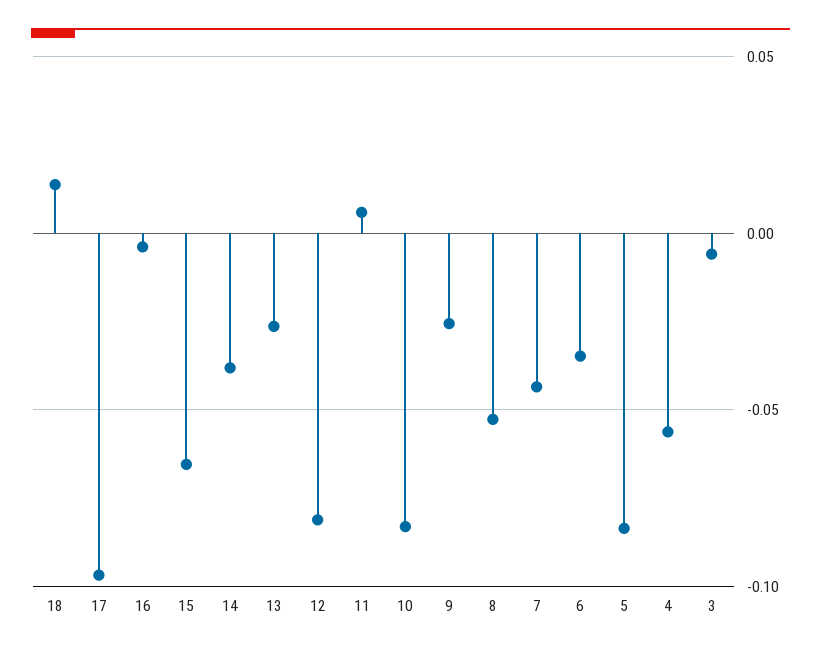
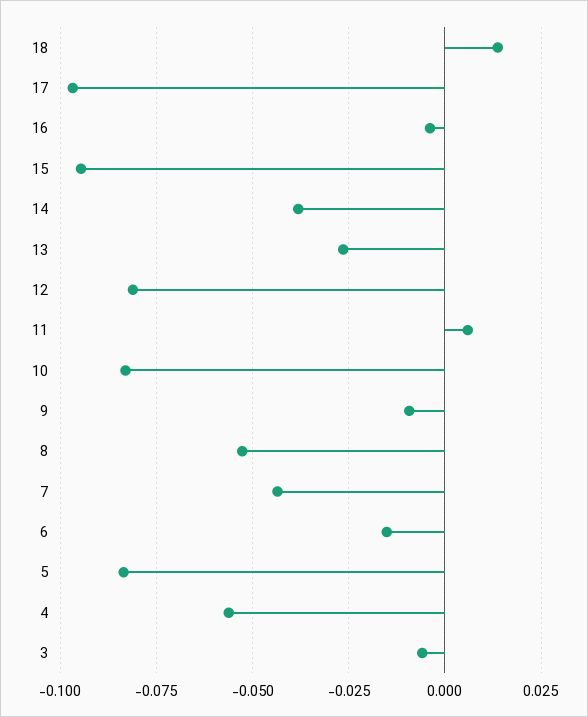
15: -0.065 -> -0.095
9: -0.025 -> -0.01
6: -0.035 -> -0.015

